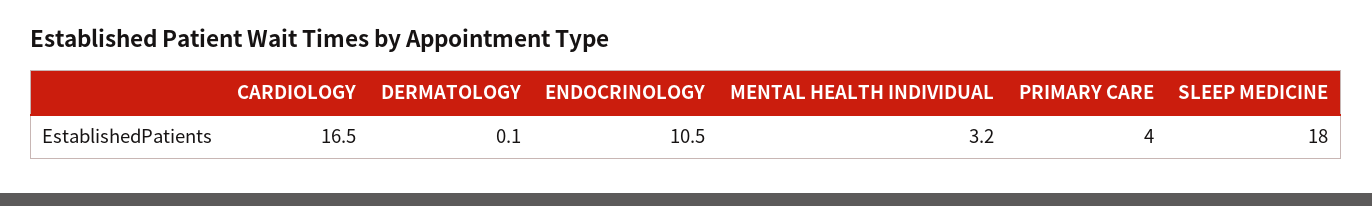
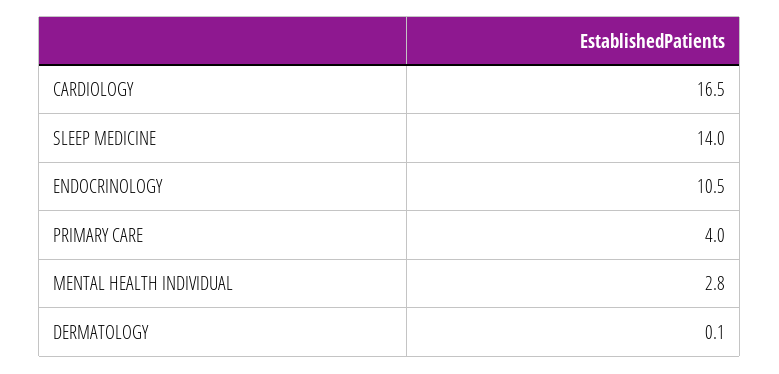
MENTAL HEALTH INDIVIDUAL: 3.2 -> 2.8
SLEEP MEDICINE: 18 -> 14

